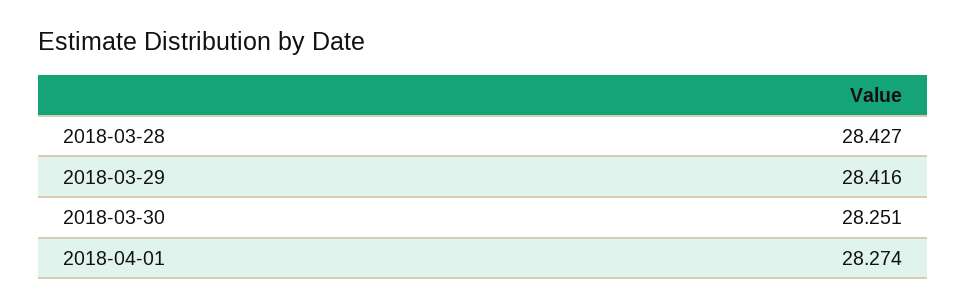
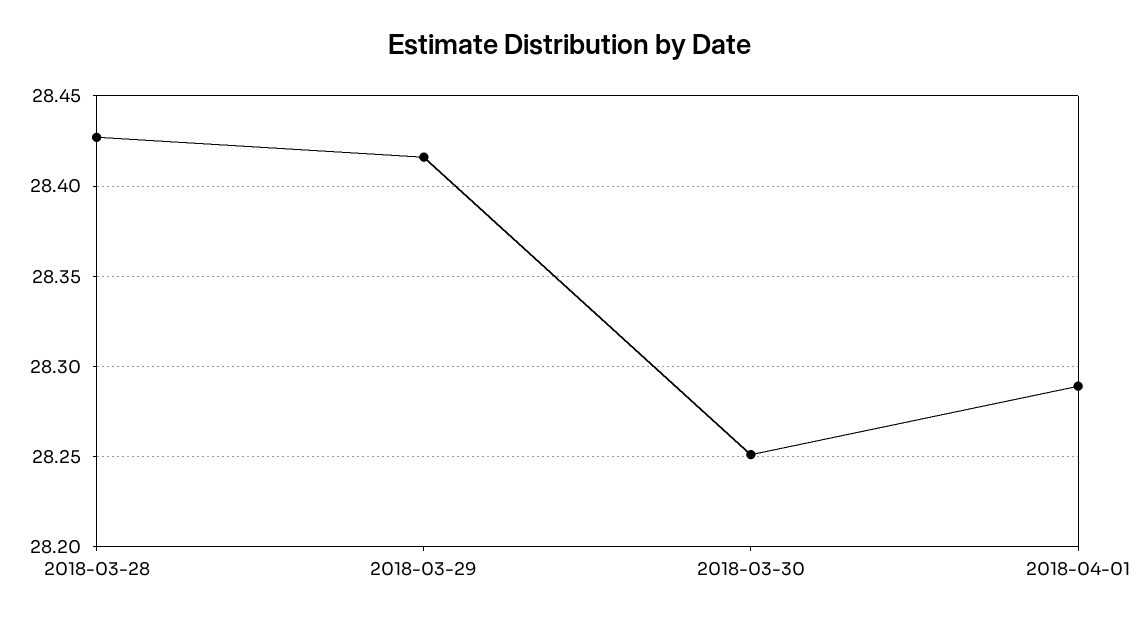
2018-04-01: 28.274 -> 28.29

